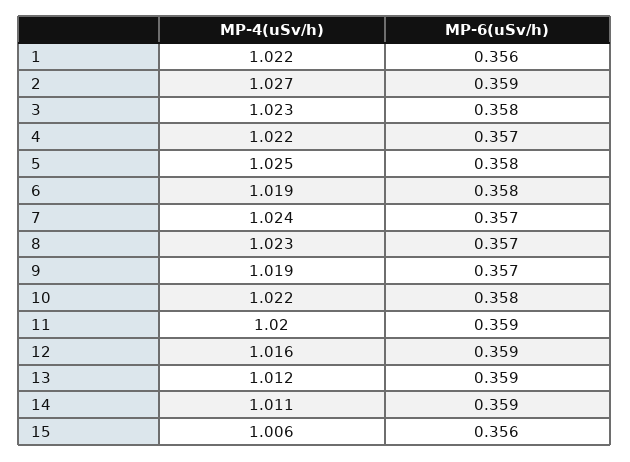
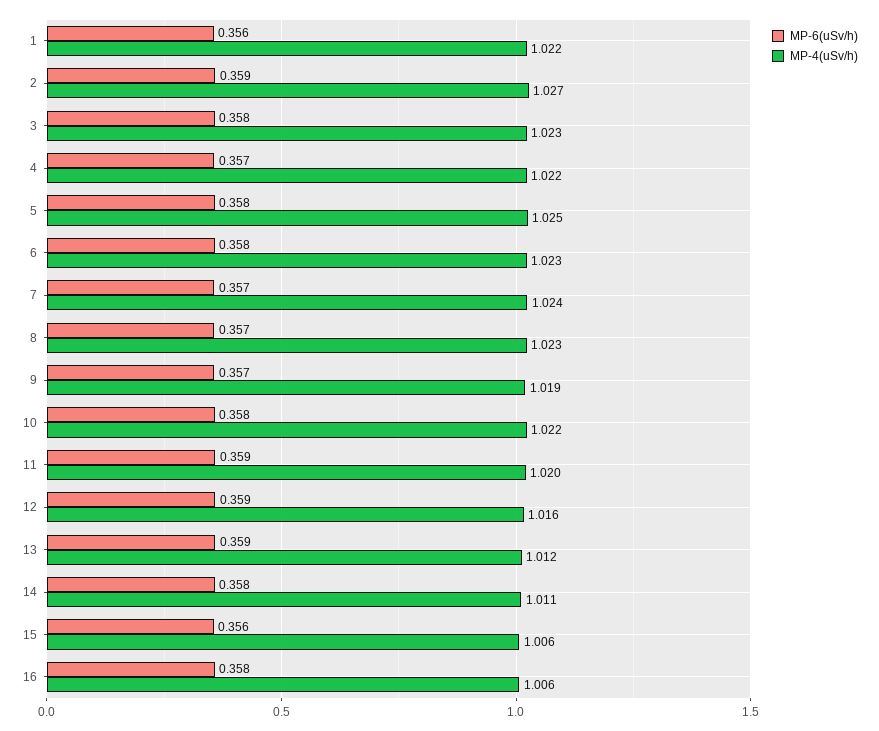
MP-4(uSv/h), 6: 1.019 -> 1.023
MP-6(uSv/h), 14: 0.359 -> 0.358
MP-6(uSv/h), 16: none -> 0.358
MP-4(uSv/h), 16: none -> 1.006

